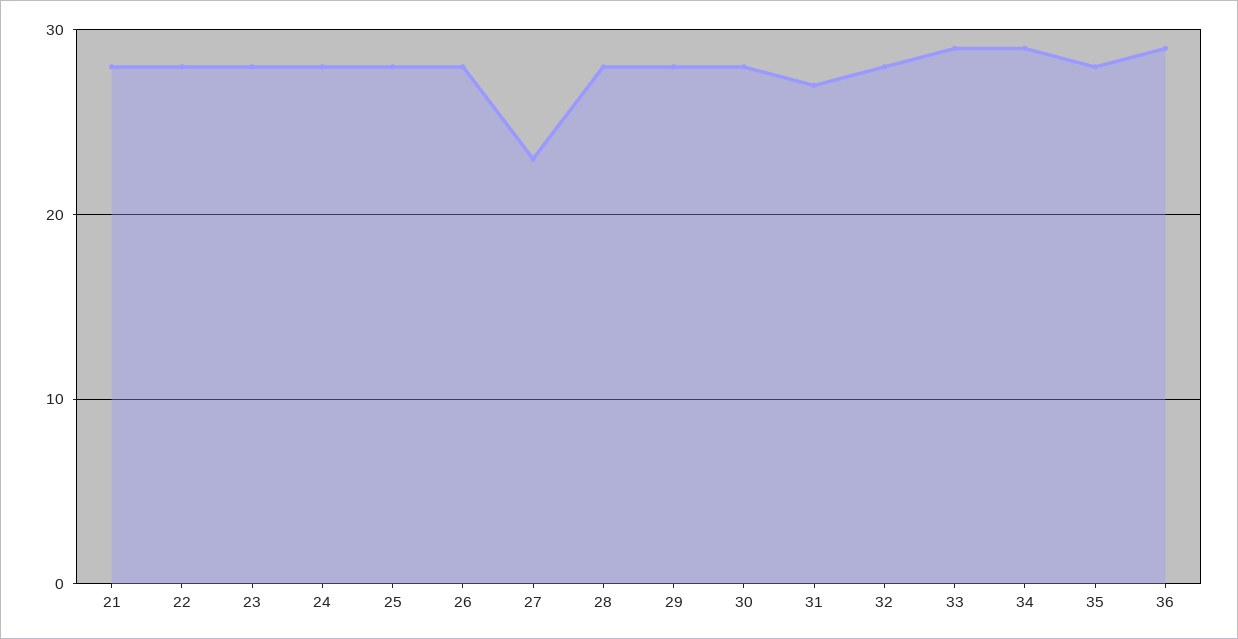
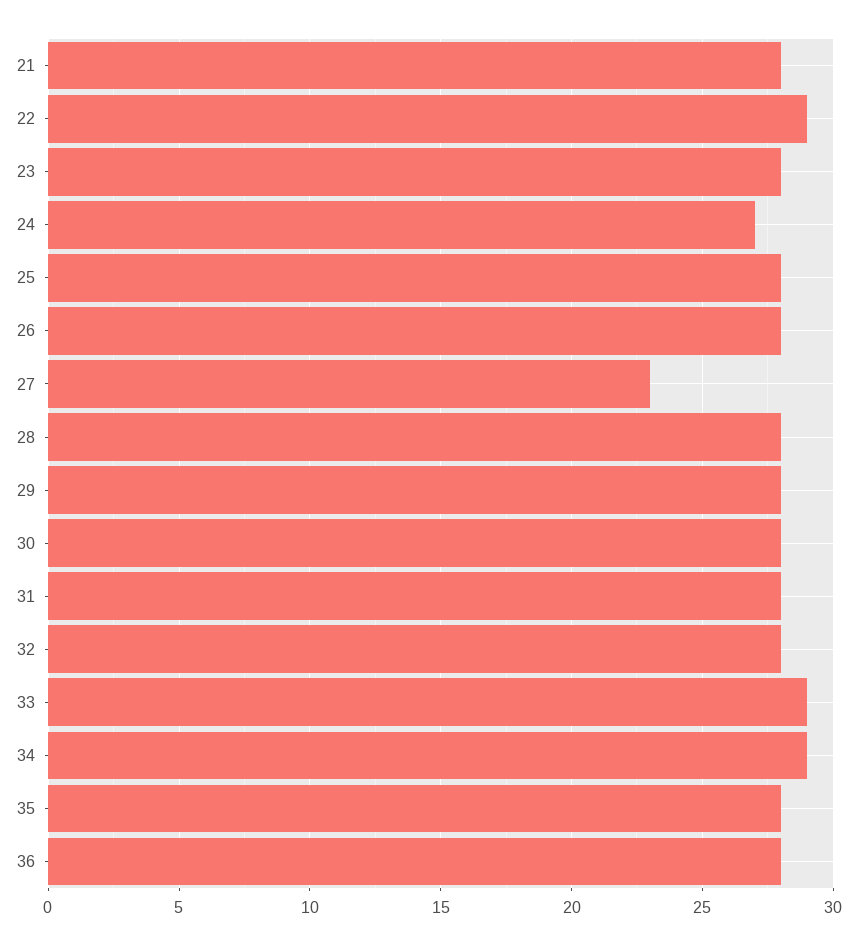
22: 28 -> 29
24: 28 -> 27
31: 27 -> 28
36: 29 -> 28

